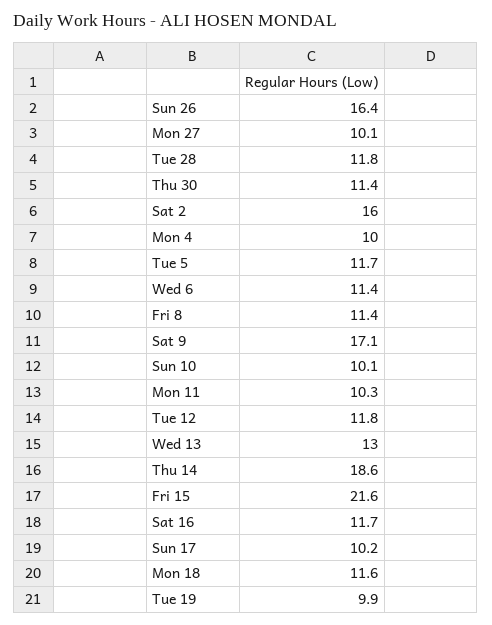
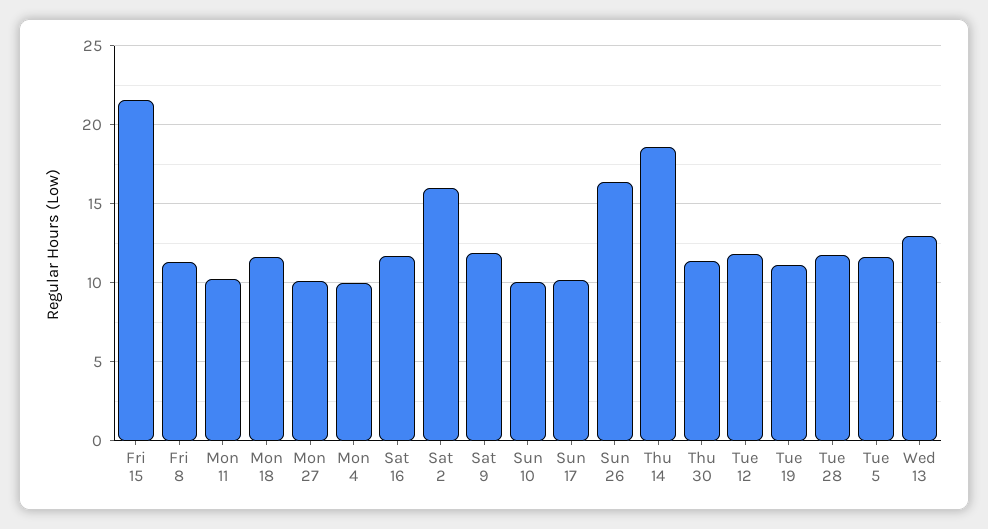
Wed 6: 11.4 -> none
Sat 9: 17.1 -> 12
Tue 19: 9.9 -> 11

